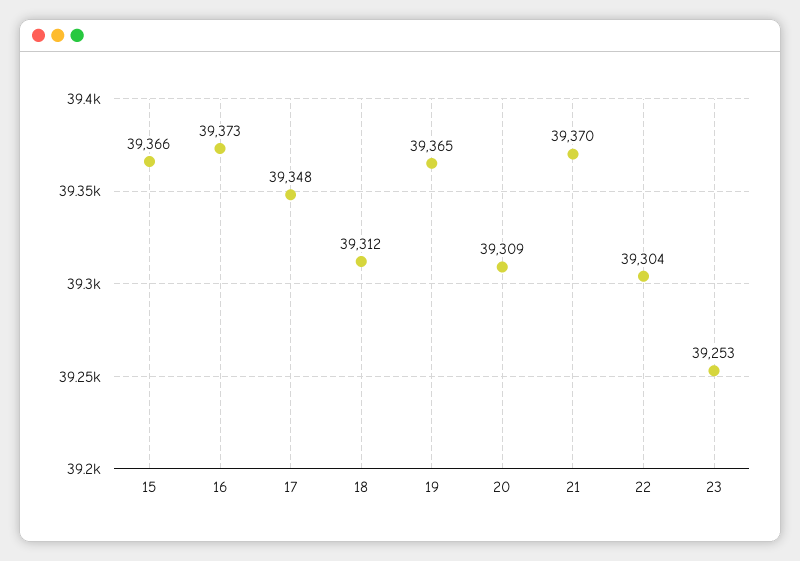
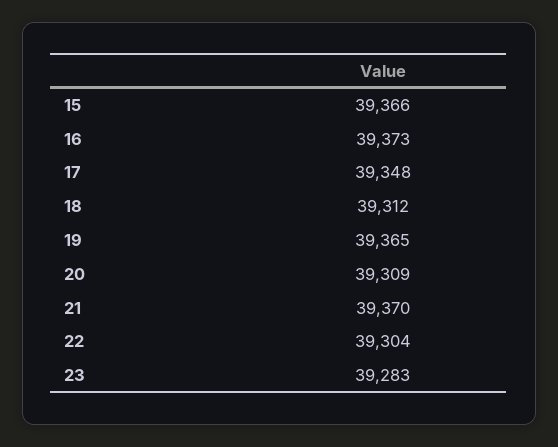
23: 39253 -> 39283

